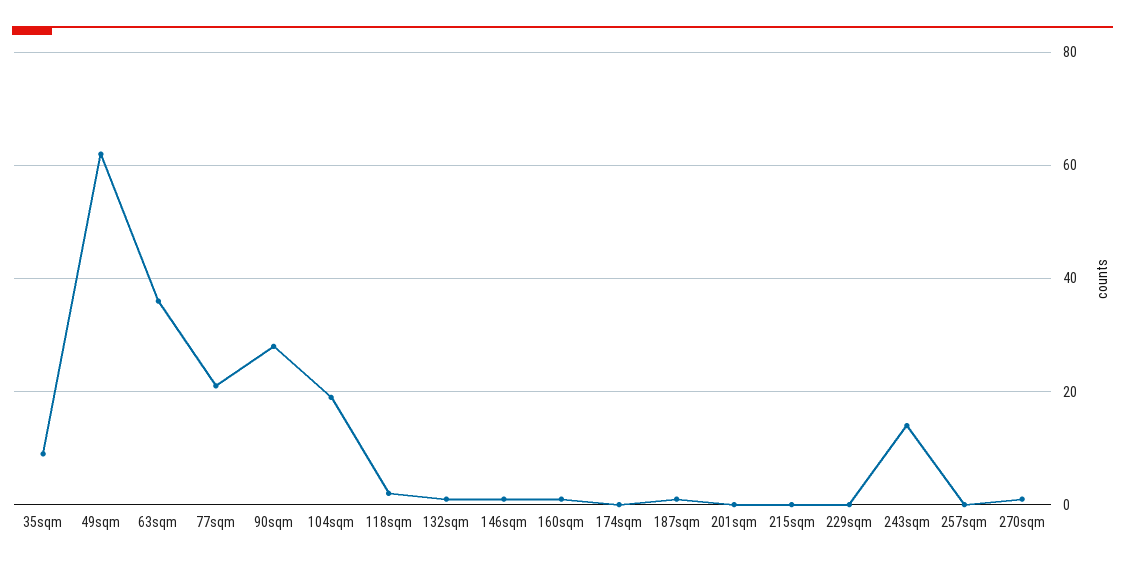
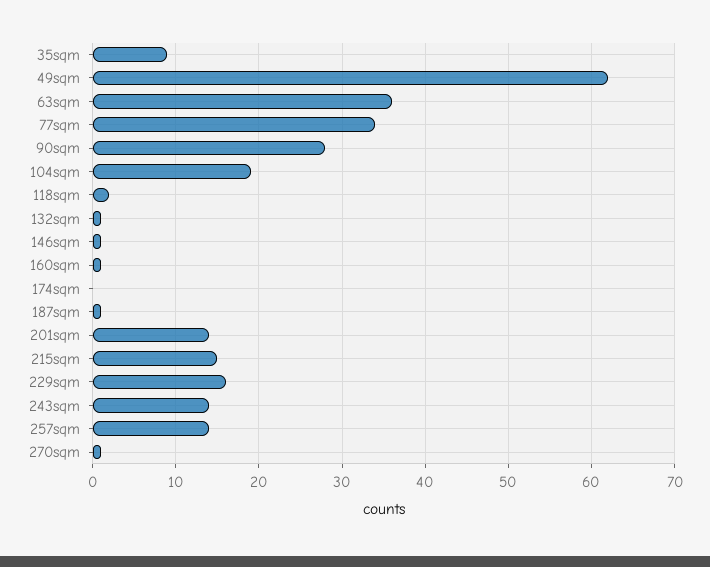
77sqm: 20 -> 34
201sqm: 0 -> 14
215sqm: 0 -> 15
229sqm: 0 -> 16
257sqm: 0 -> 14

